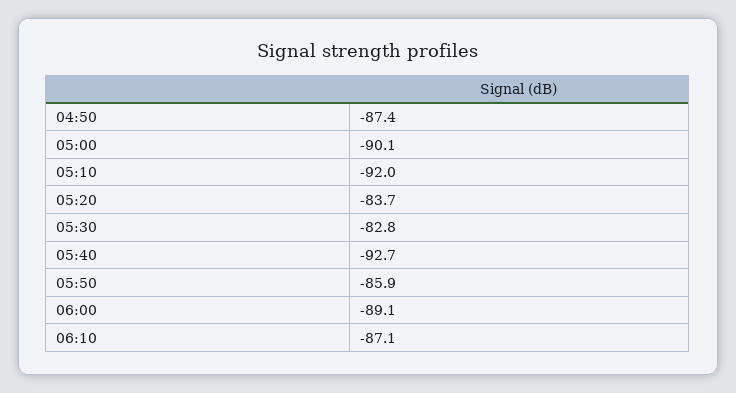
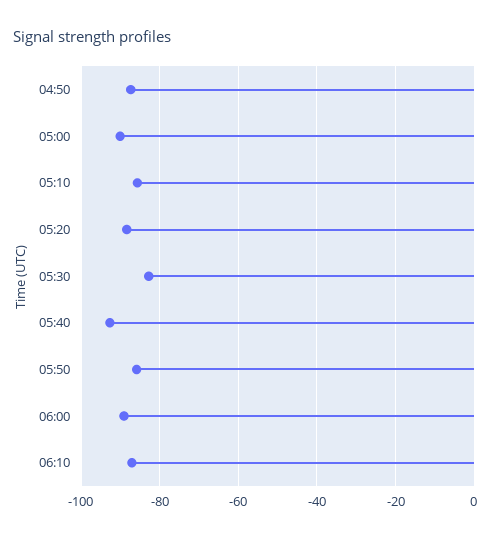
05:10: -92 -> -86
05:20: -83.7 -> -88

